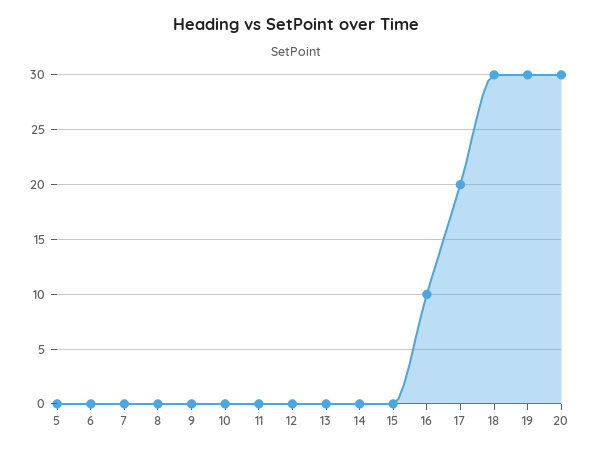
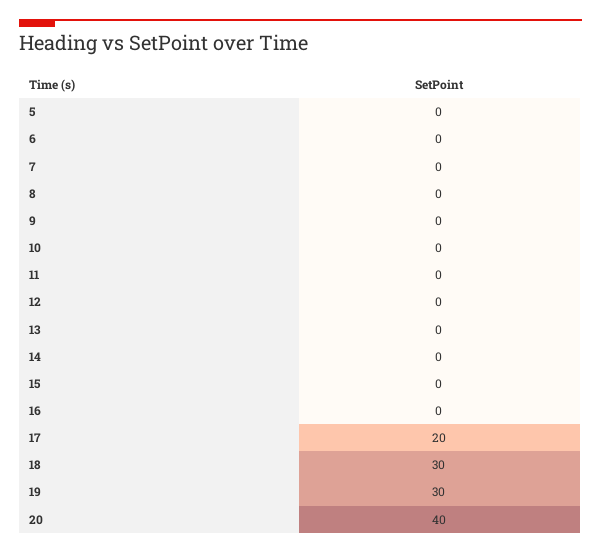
16: 10 -> 0
20: 30 -> 40

